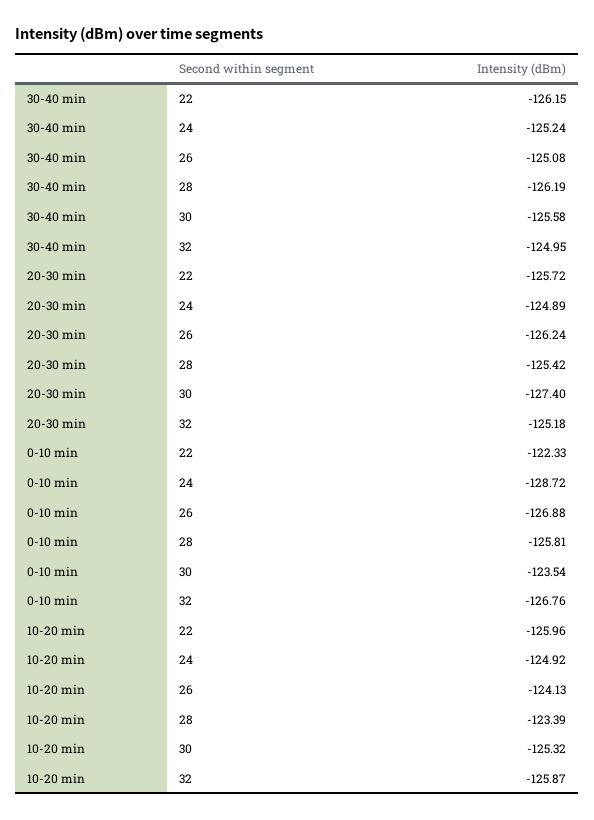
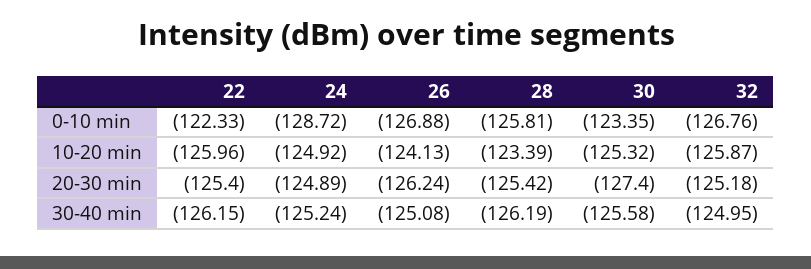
20-30 min, 22: -125.72 -> -125.4
0-10 min, 30: -123.54 -> -123.35

